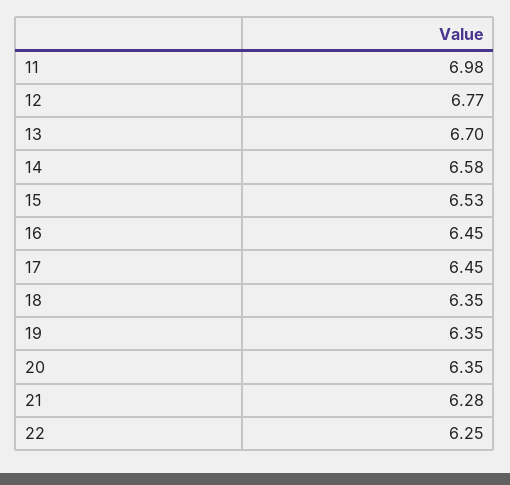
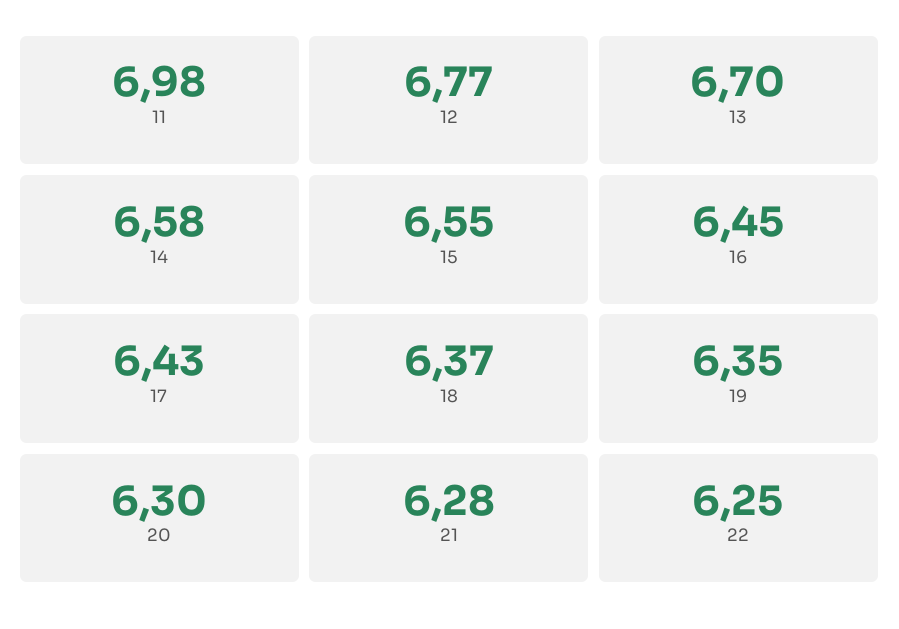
15: 6.53 -> 6.55
17: 6.45 -> 6.43
18: 6.35 -> 6.37
20: 6.35 -> 6.3

